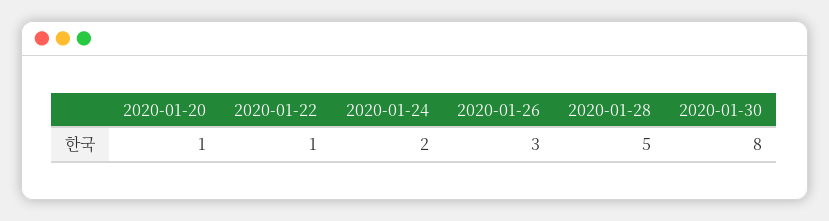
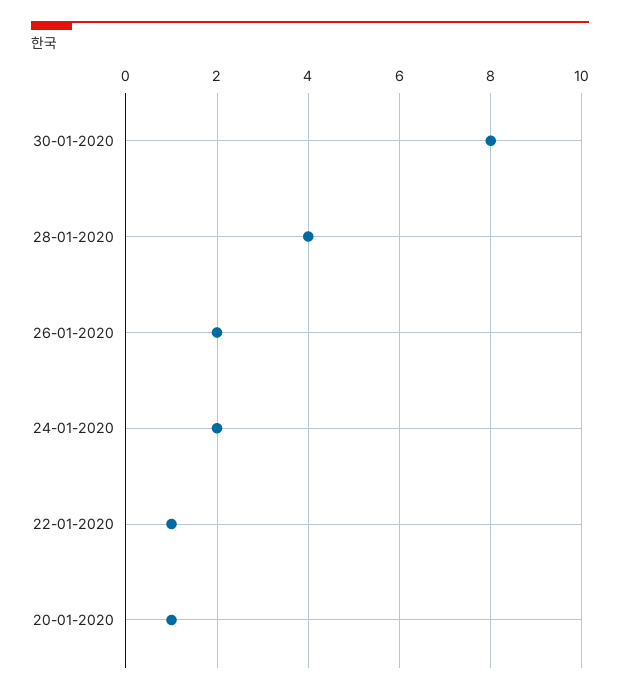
2020-01-26: 3 -> 2
2020-01-28: 5 -> 4

